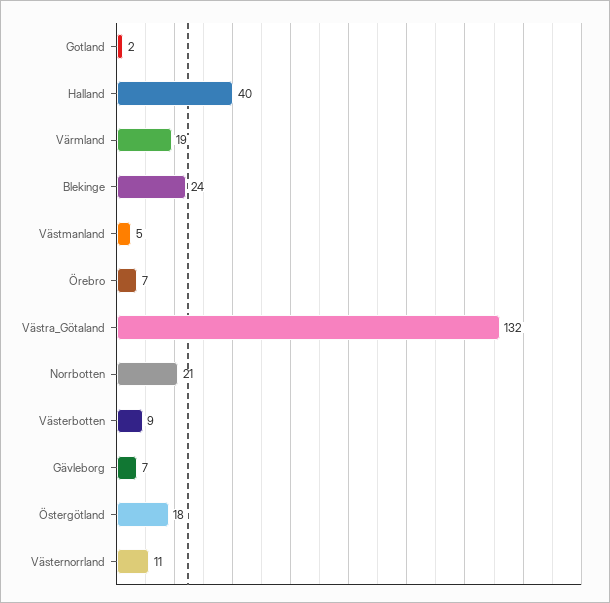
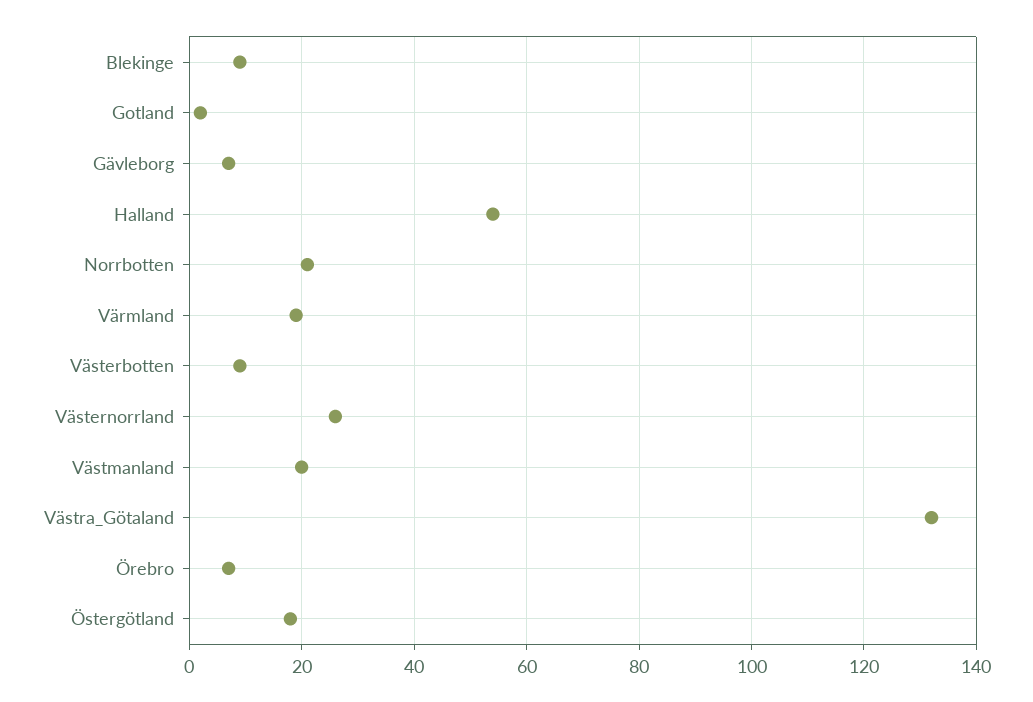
Halland: 40 -> 55
Blekinge: 24 -> 10
Västmanland: 5 -> 20
Västernorrland: 11 -> 25

